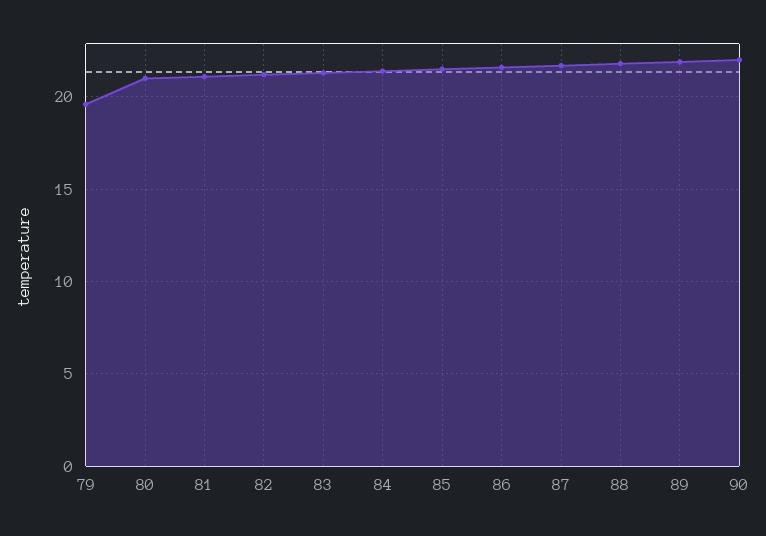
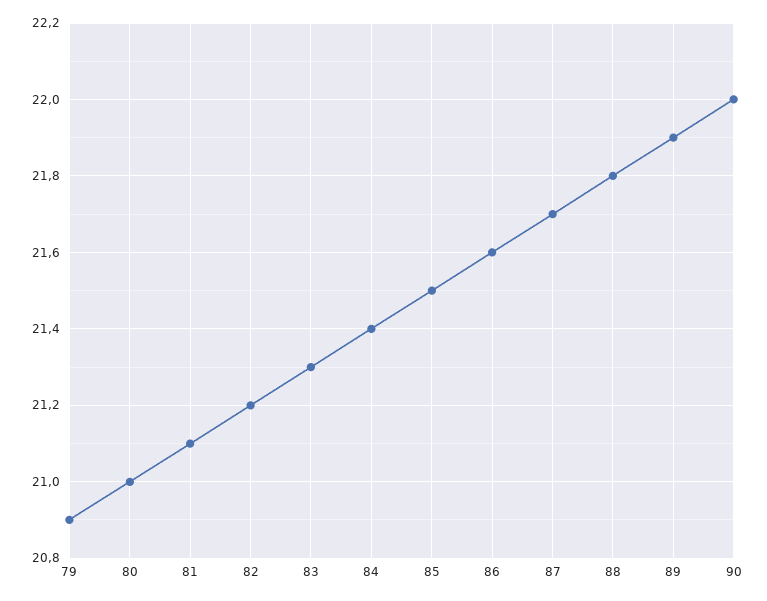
79: 19.5 -> 20.9

